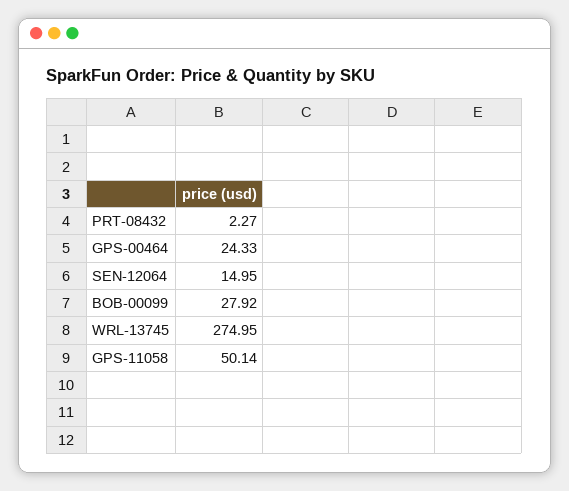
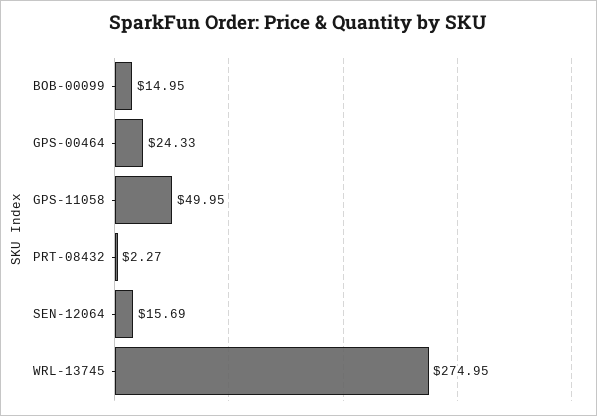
SEN-12064: 14.95 -> 15.69
BOB-00099: 27.92 -> 14.95
GPS-11058: 50.14 -> 49.95

